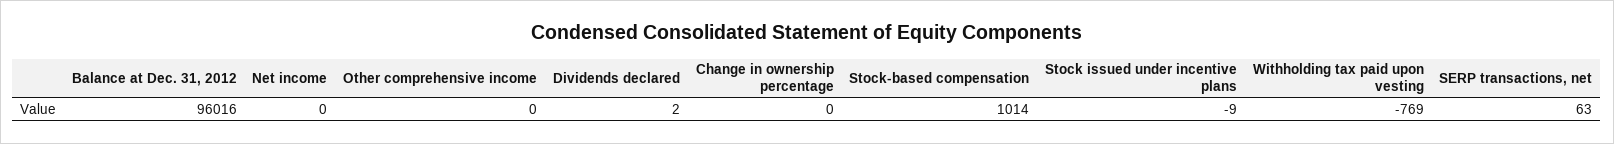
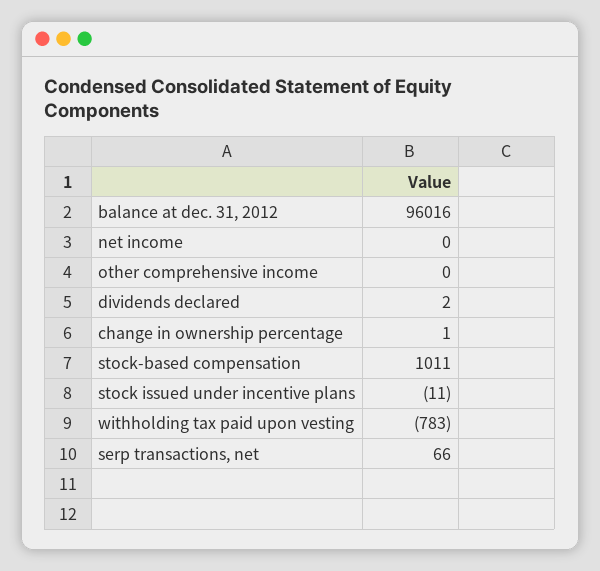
Change in ownership percentage: 0 -> 1
Stock-based compensation: 1014 -> 1011
Stock issued under incentive plans: -9 -> -11
Withholding tax paid upon vesting: -769 -> -783
SERP transactions, net: 63 -> 66

